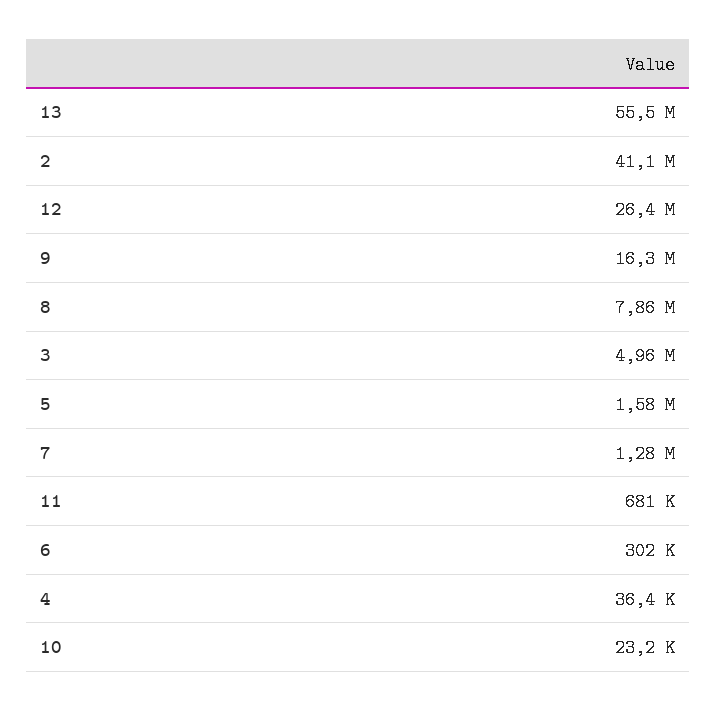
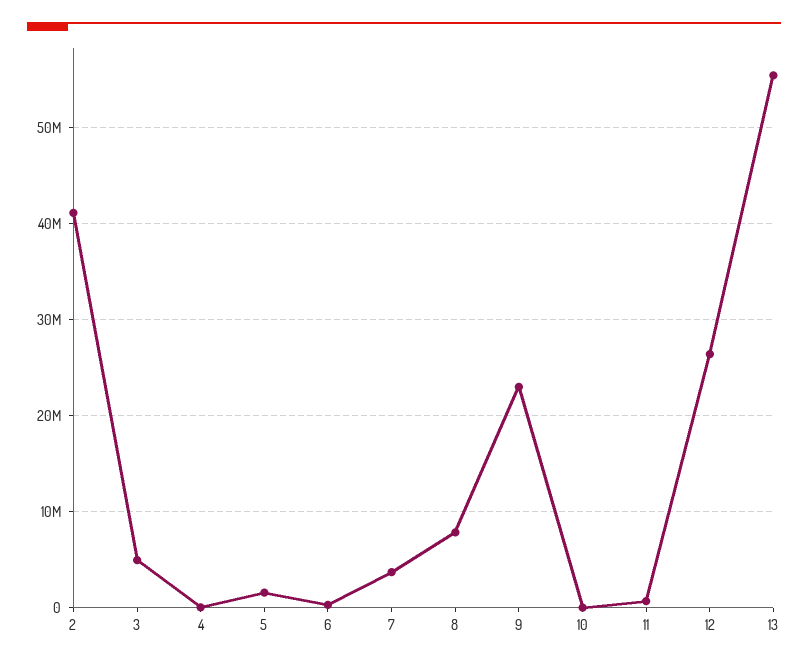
9: 16300000 -> 23000000
7: 1280000 -> 4000000

